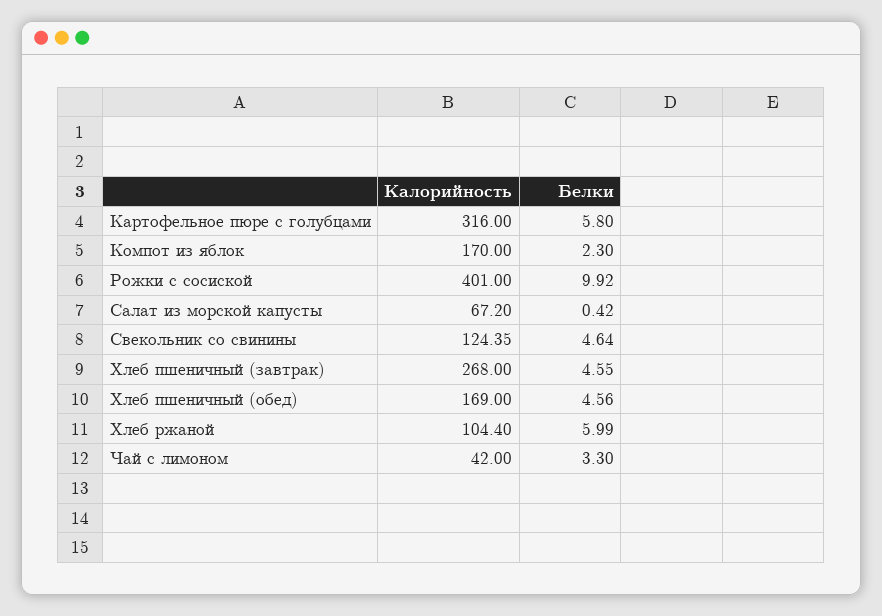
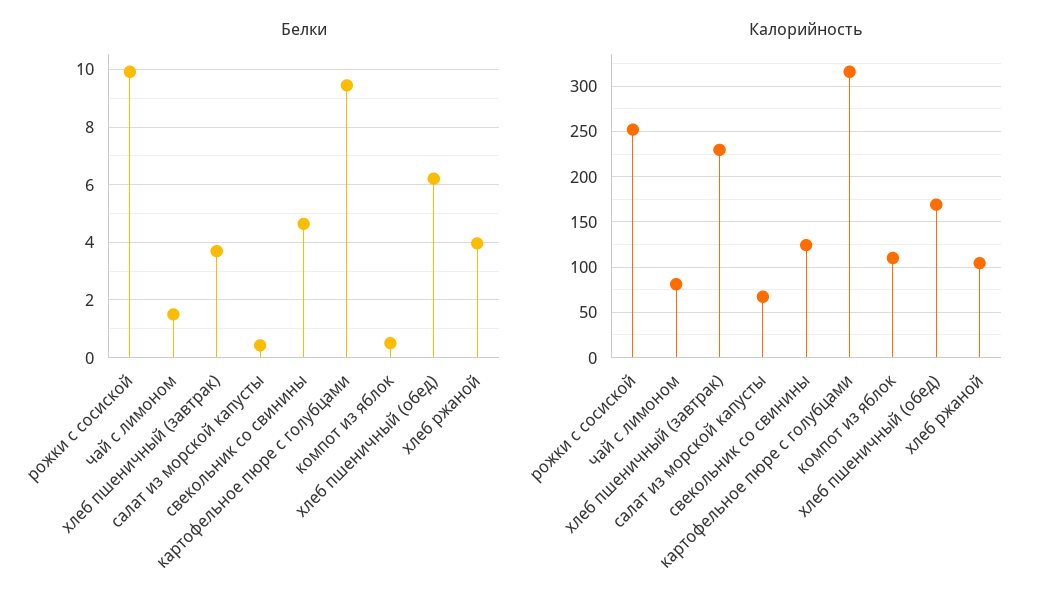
Белки, Картофельное пюре с голубцами: 5.8 -> 9.5
Калорийность, Компот из яблок: 170 -> 110
Белки, Компот из яблок: 2.3 -> 0.5
Калорийность, Рожки с сосиской: 401 -> 250
Калорийность, Хлеб пшеничный (завтрак): 268 -> 230
Белки, Хлеб пшеничный (завтрак): 4.55 -> 3.75
Белки, Хлеб пшеничный (обед): 4.56 -> 6.25
Белки, Хлеб ржаной: 5.99 -> 4
Калорийность, Чай с лимоном: 42 -> 80
Белки, Чай с лимоном: 3.3 -> 1.5

